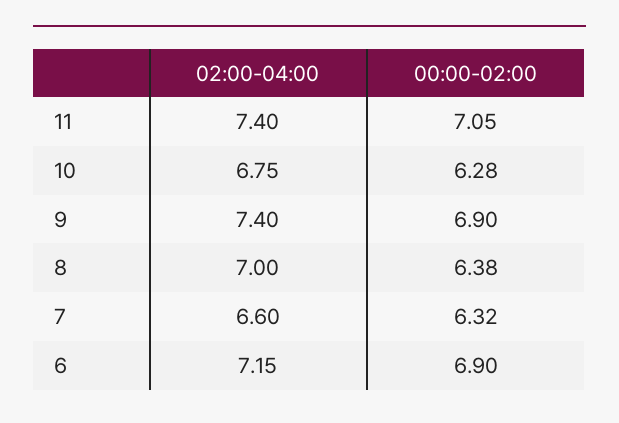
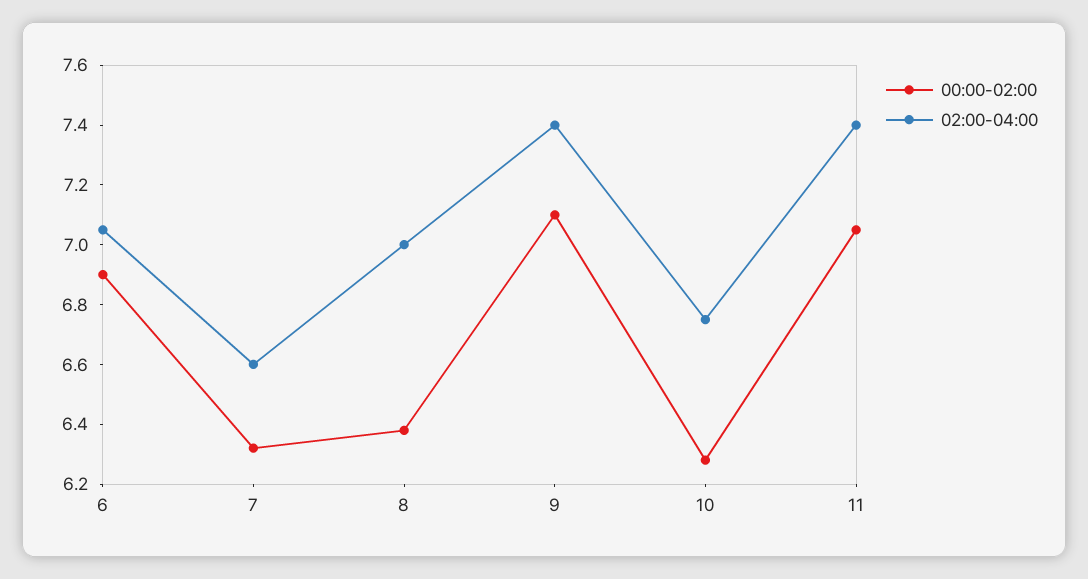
00:00-02:00, 9: 6.9 -> 7.1
02:00-04:00, 6: 7.15 -> 7.05

